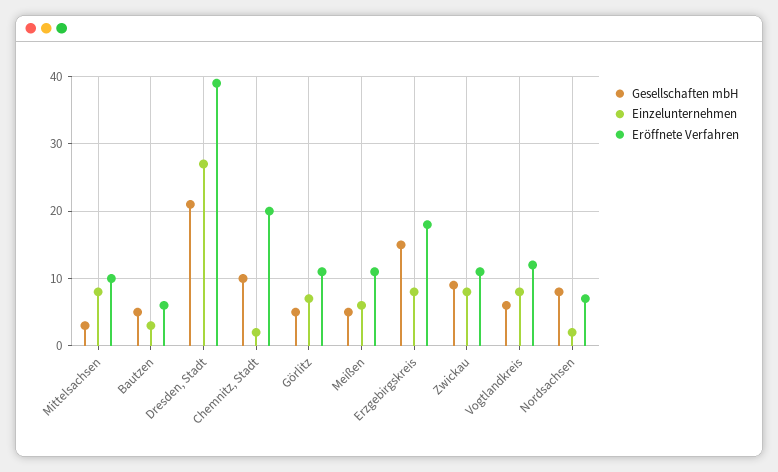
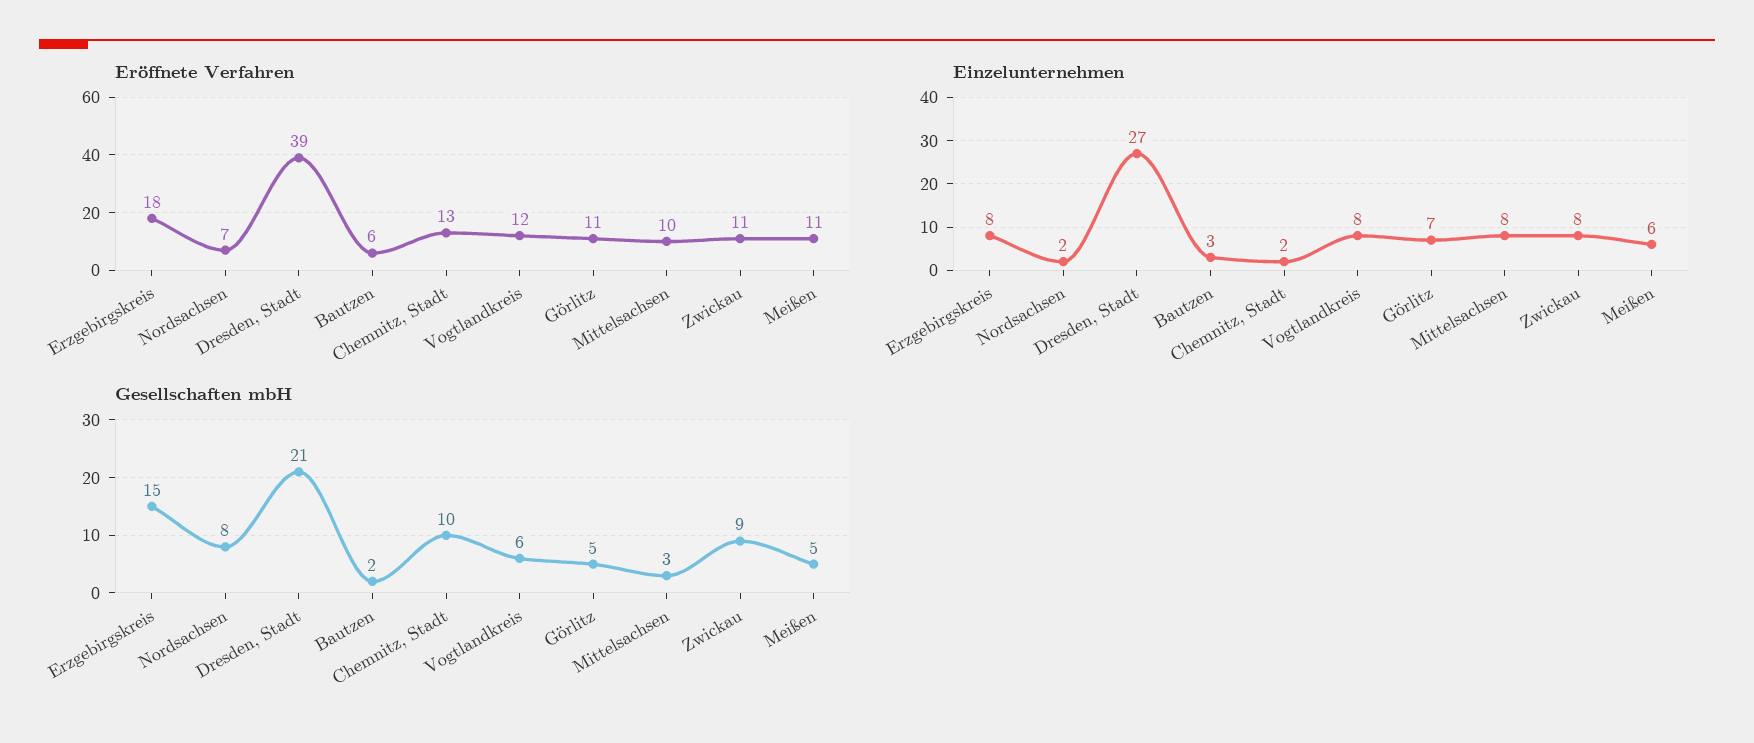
Gesellschaften mbH, Bautzen: 5 -> 2
Eröffnete Verfahren, Chemnitz, Stadt: 20 -> 13

